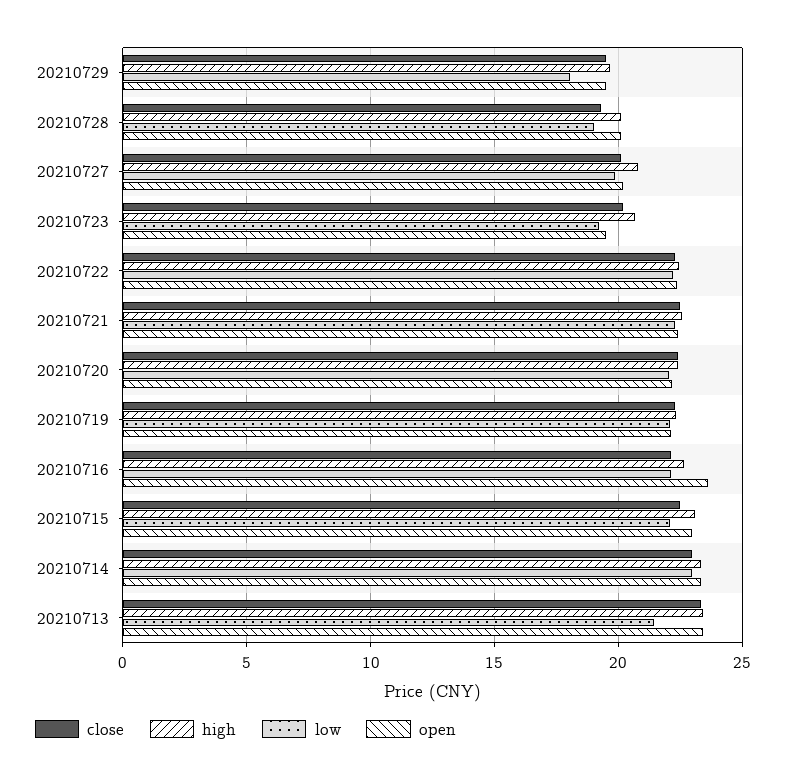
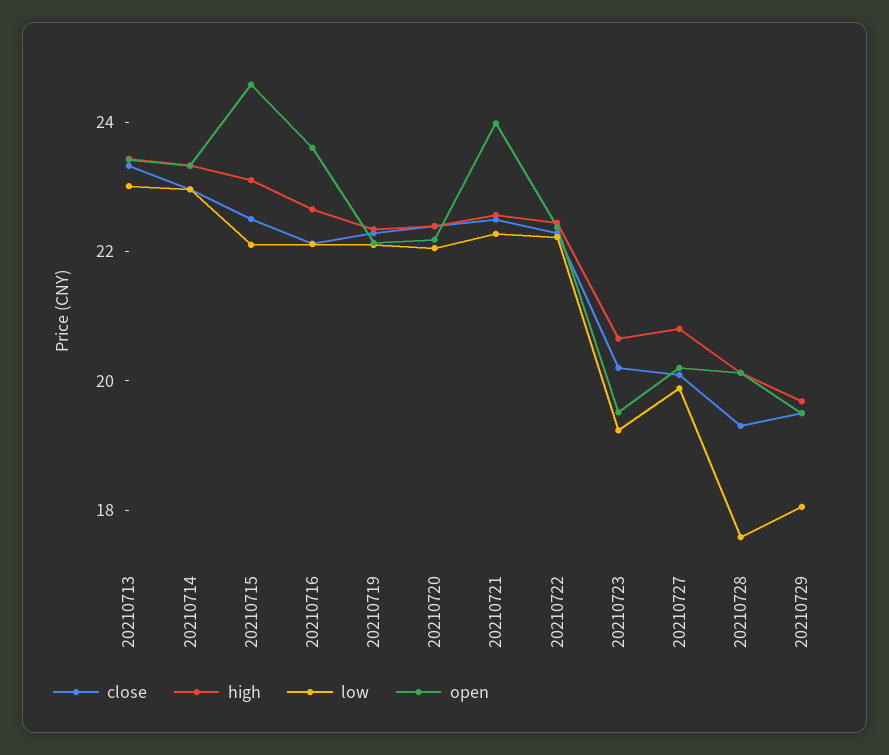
low, 20210728: 19 -> 17.5
open, 20210721: 22.5 -> 24
open, 20210715: 23 -> 24.5
low, 20210713: 21.5 -> 23

